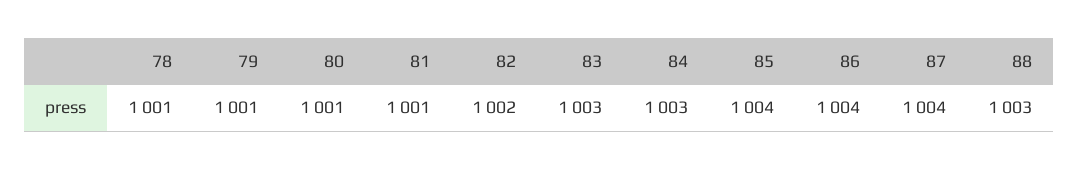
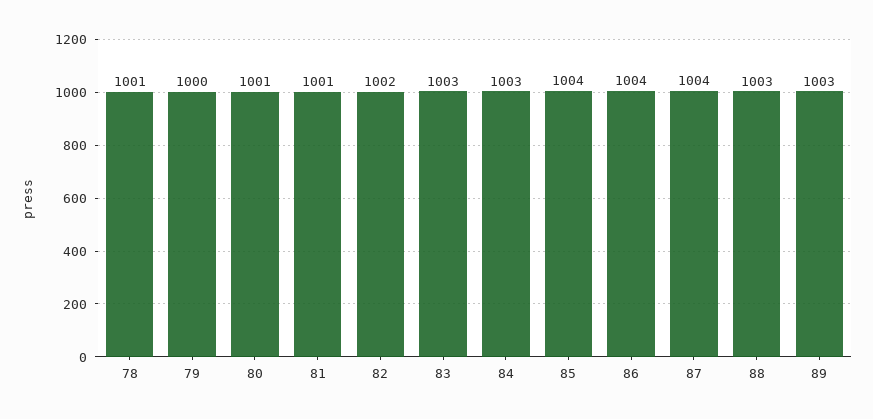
79: 1001 -> 1000
89: none -> 1003

